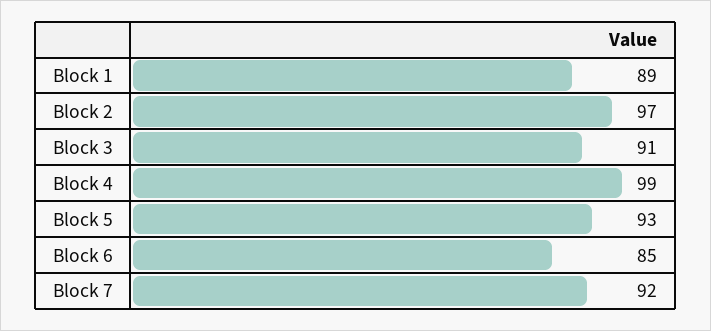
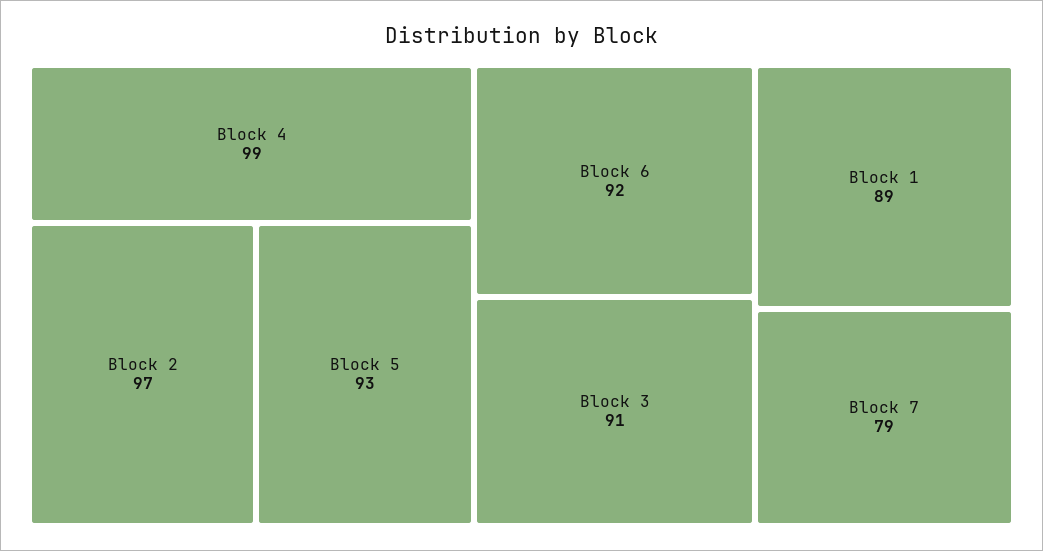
Block 6: 85 -> 92
Block 7: 92 -> 79

